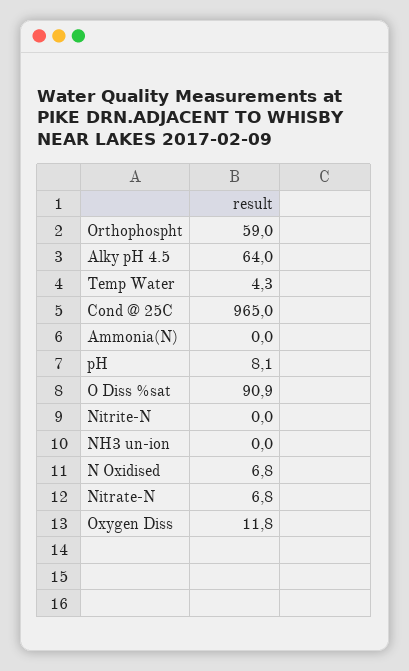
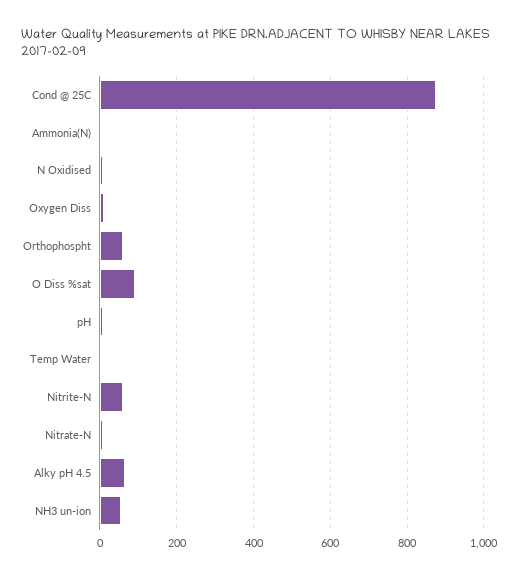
Cond @ 25C: 965 -> 880
Nitrite-N: 0 -> 60
NH3 un-ion: 0 -> 60

